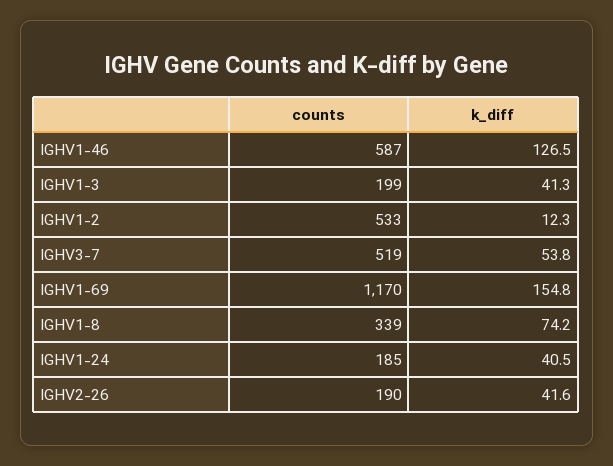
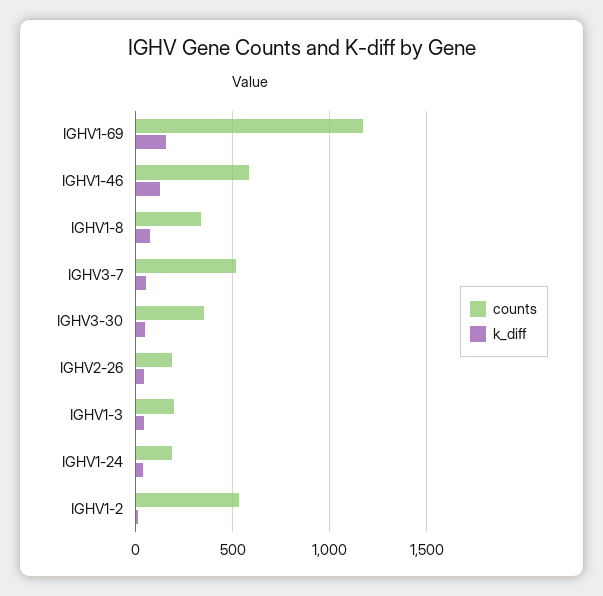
counts, IGHV3-30: none -> 350
k_diff, IGHV3-30: none -> 50

